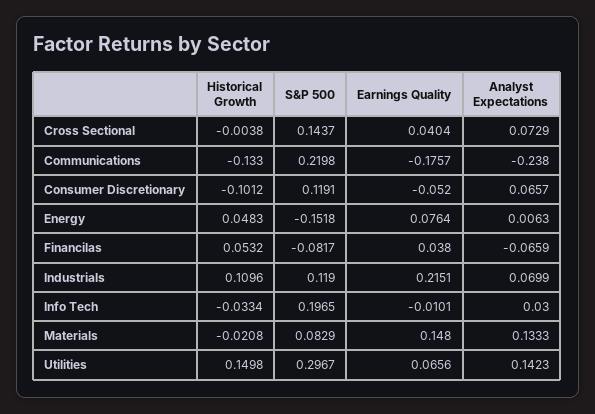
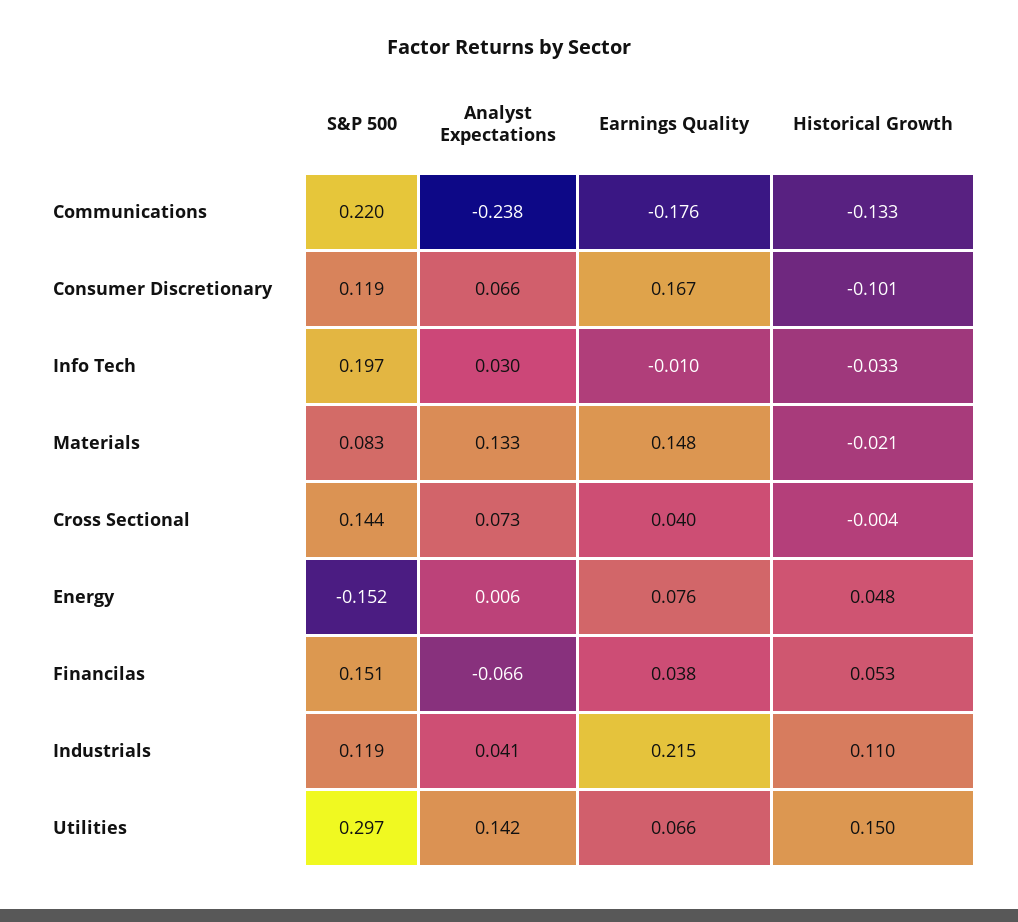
Earnings Quality, Consumer Discretionary: -0.052 -> 0.167
S&P 500, Financilas: -0.0817 -> 0.151
Analyst Expectations, Industrials: 0.0699 -> 0.041

